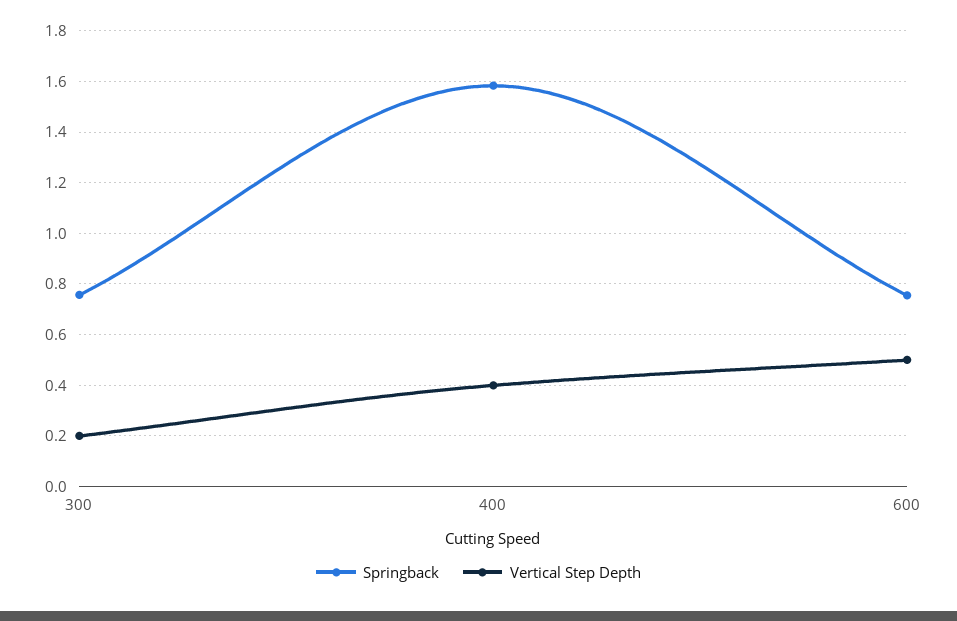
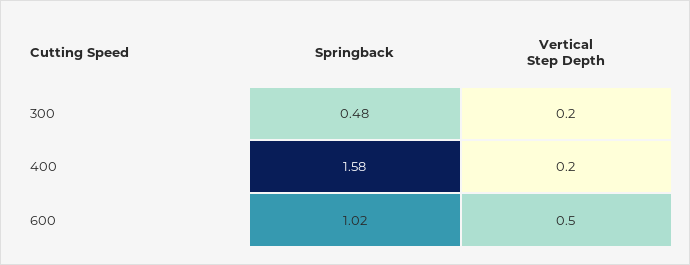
Springback, 300: 0.75 -> 0.48
Vertical Step Depth, 400: 0.4 -> 0.2
Springback, 600: 0.75 -> 1.02

